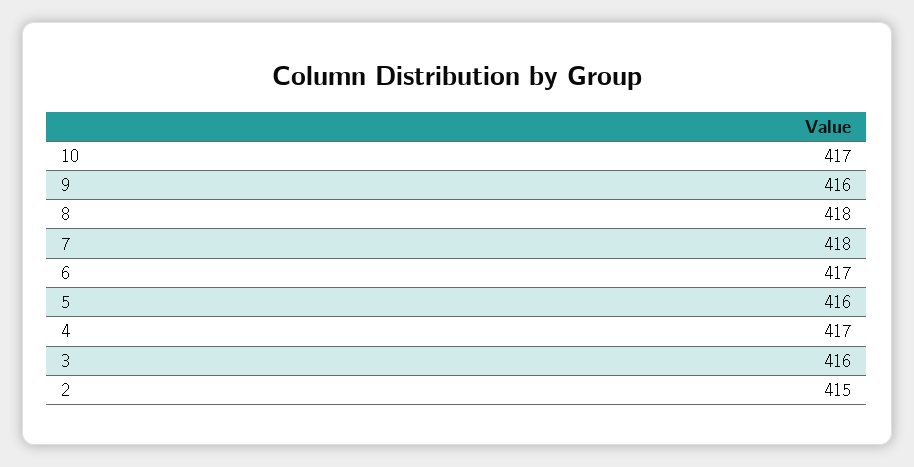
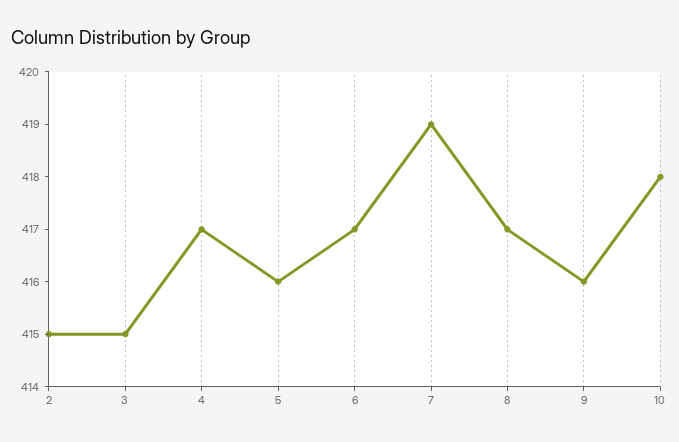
10: 417 -> 418
8: 418 -> 417
7: 418 -> 419
3: 416 -> 415

